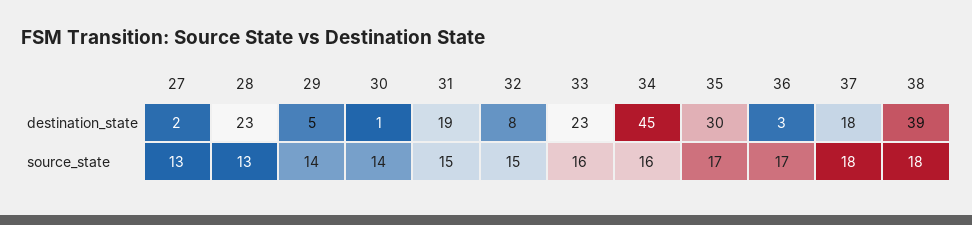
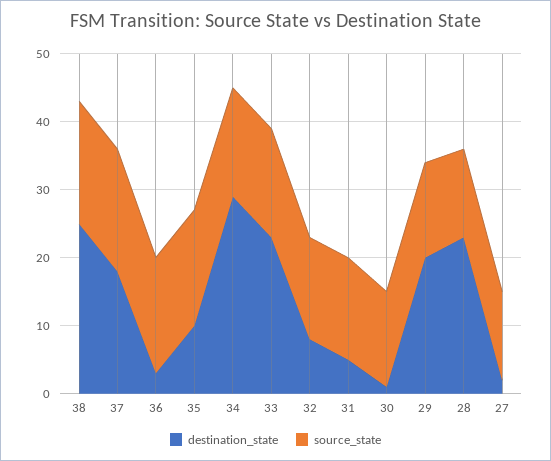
destination_state, 29: 5 -> 20
destination_state, 31: 19 -> 5
destination_state, 34: 45 -> 30
destination_state, 35: 30 -> 10
destination_state, 38: 39 -> 25

